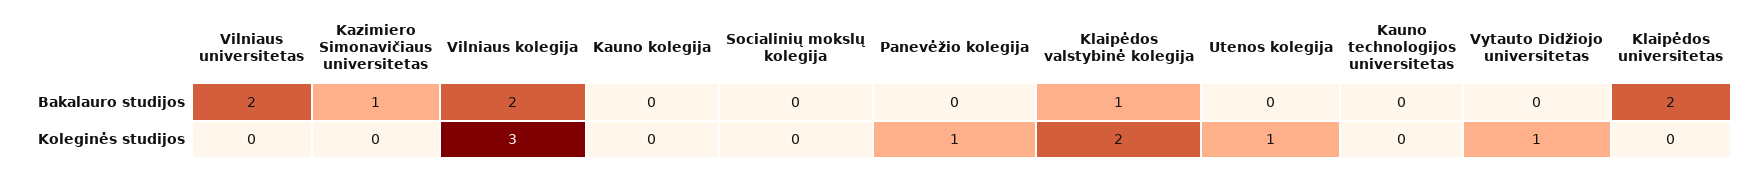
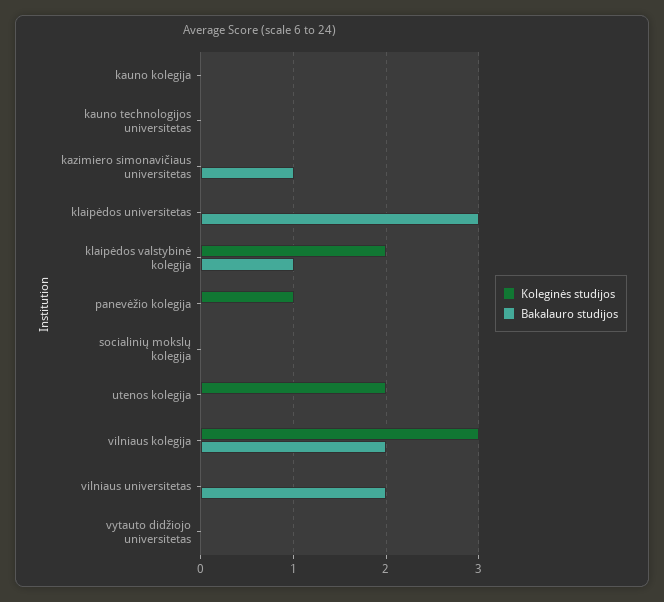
Bakalauro studijos, Klaipėdos universitetas: 2 -> 3
Koleginės studijos, Utenos kolegija: 1 -> 2
Koleginės studijos, Vytauto Didžiojo universitetas: 1 -> 0

